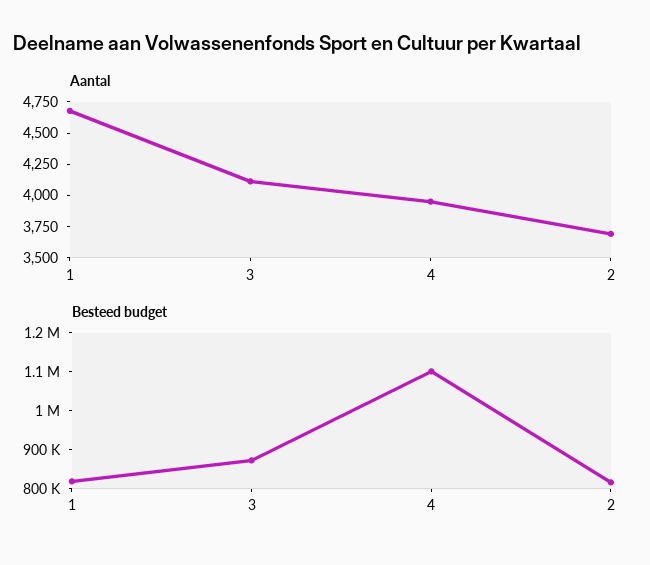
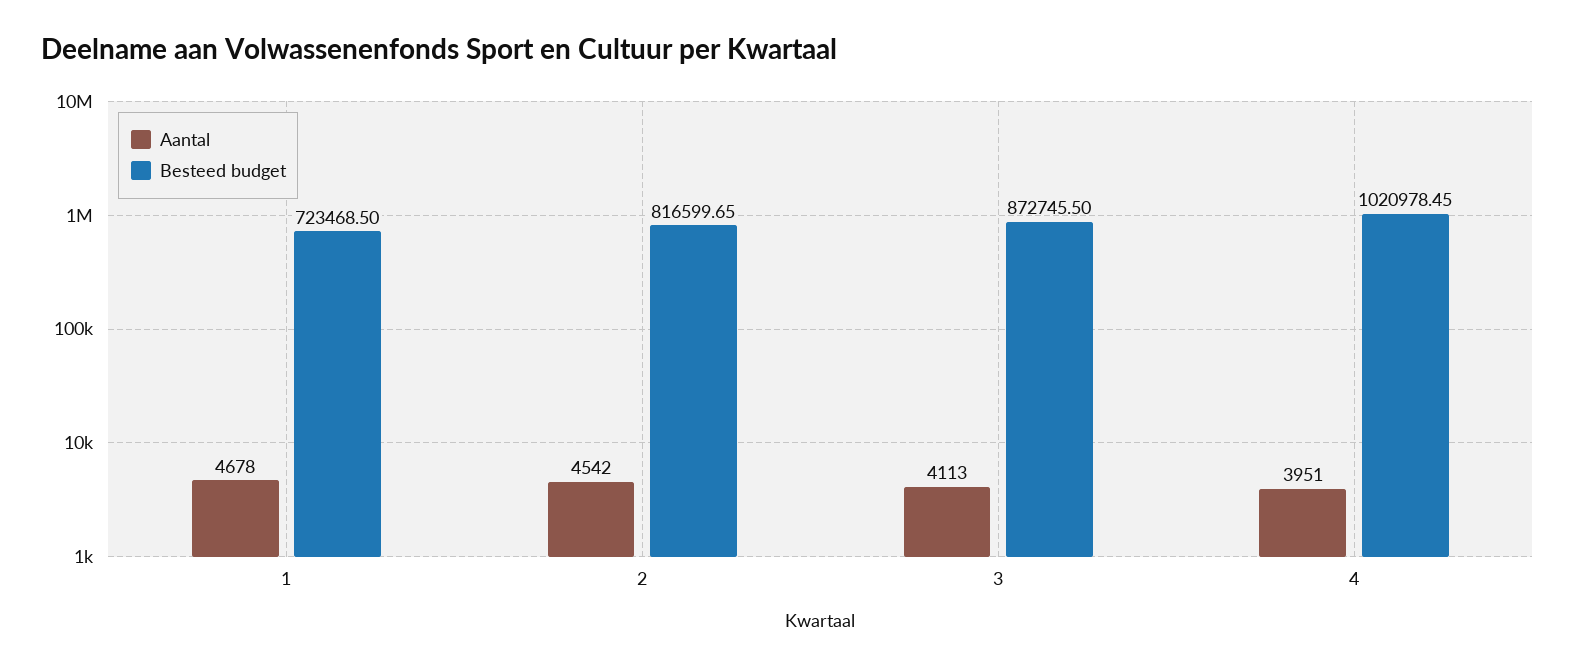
Aantal, 2: 3750 -> 4542
Besteed budget, 1: 825000 -> 723468.5
Besteed budget, 4: 1100000 -> 1020978.45

